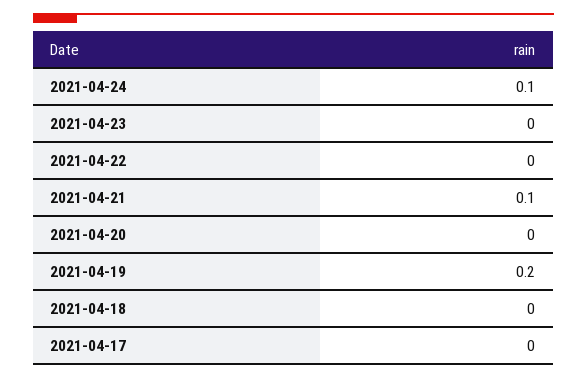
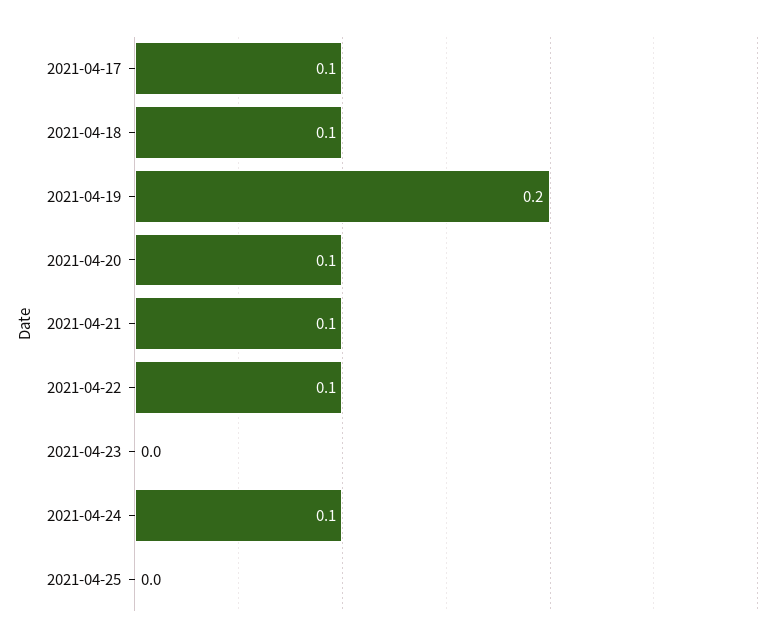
2021-04-22: 0 -> 0.1
2021-04-20: 0 -> 0.1
2021-04-18: 0 -> 0.1
2021-04-17: 0 -> 0.1
2021-04-25: none -> 0

